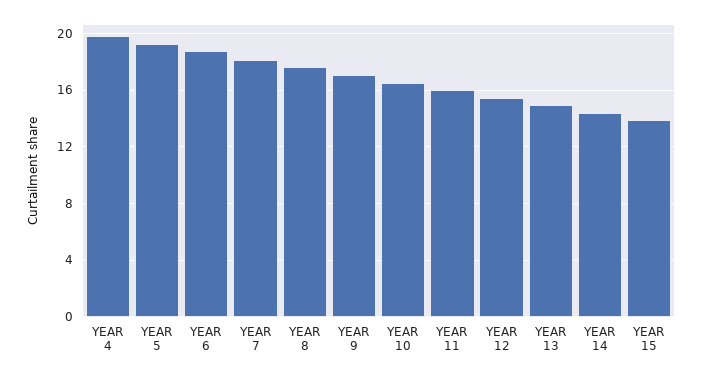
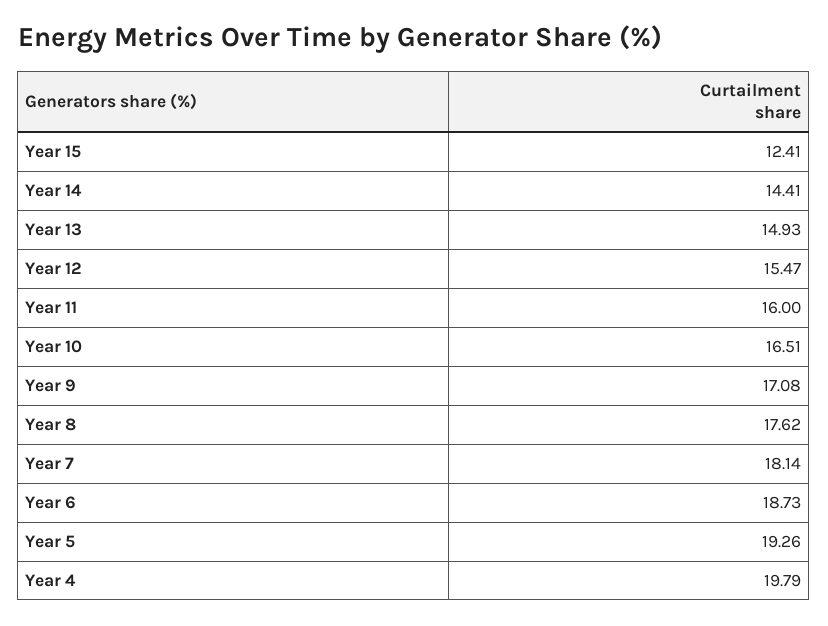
YEAR 15: 14 -> 12.41

